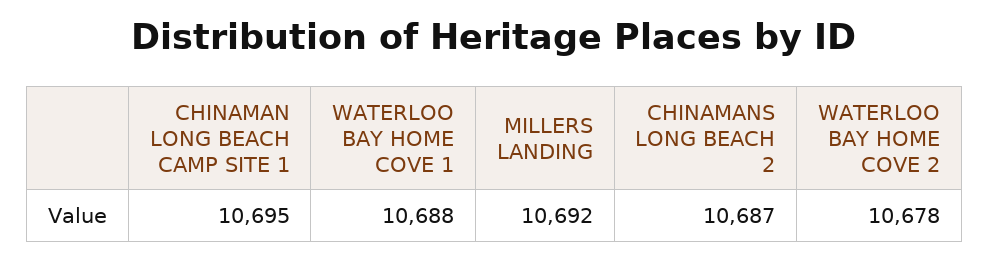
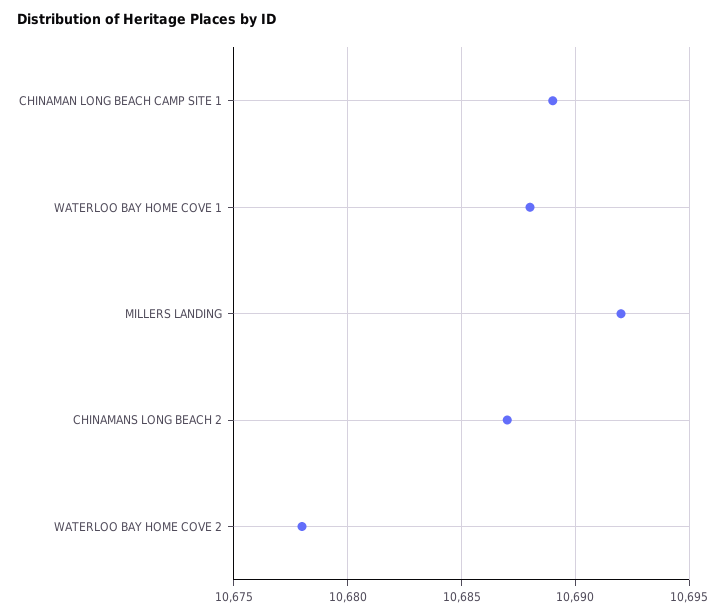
CHINAMAN LONG BEACH CAMP SITE 1: 10695 -> 10689

